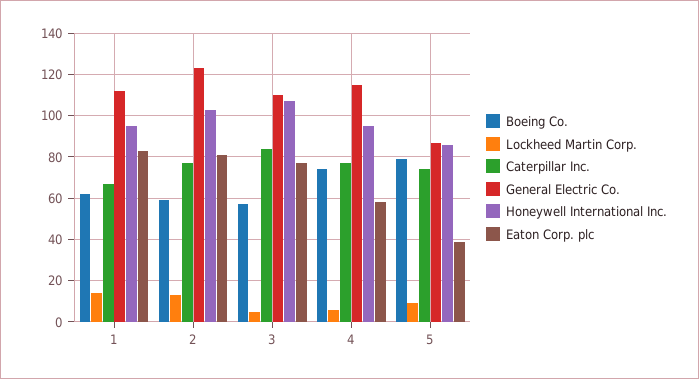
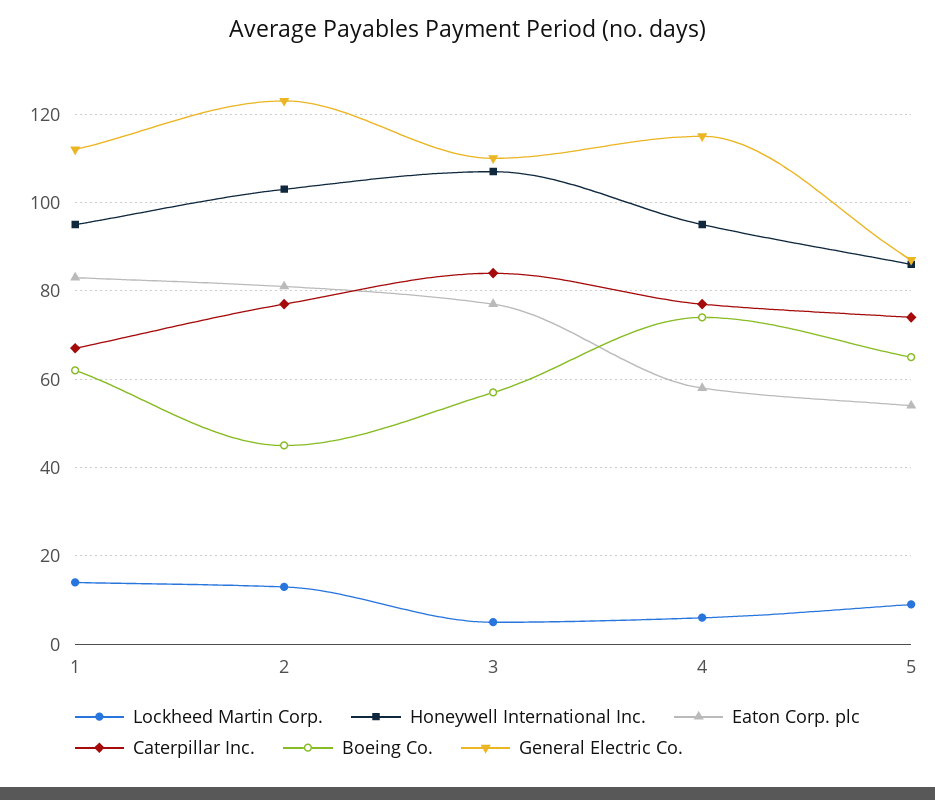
Boeing Co., 2: 60 -> 45
Boeing Co., 5: 80 -> 65
Eaton Corp. plc, 5: 40 -> 55

